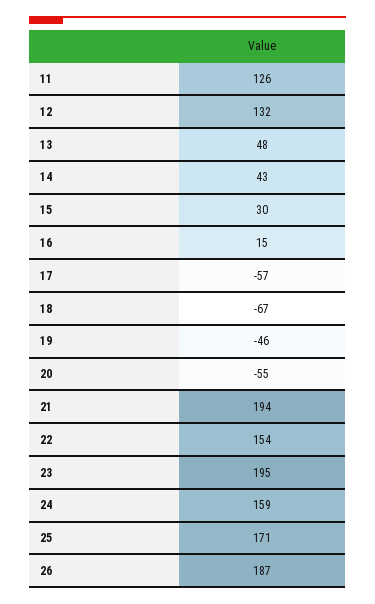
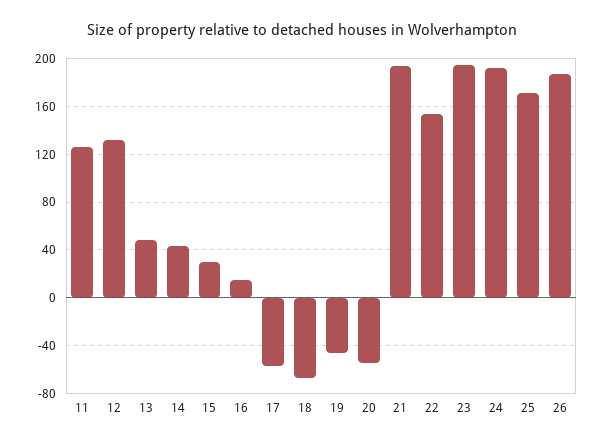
24: 159 -> 190

